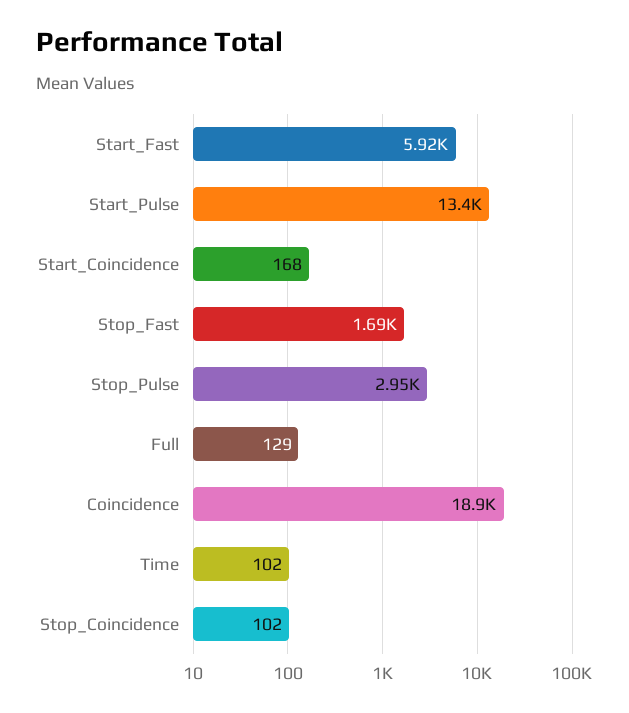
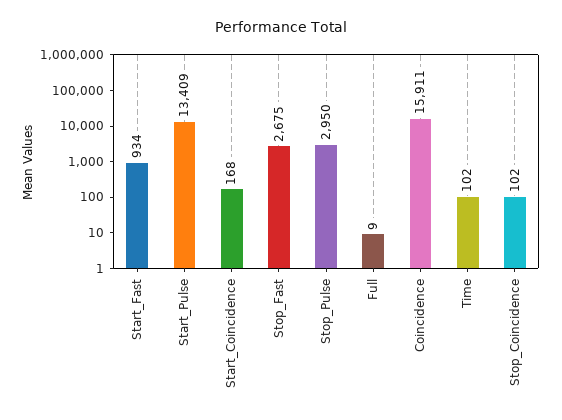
Start_Fast: 5920 -> 934
Stop_Fast: 1690 -> 2675
Full: 129 -> 9
Coincidence: 18900 -> 15911

